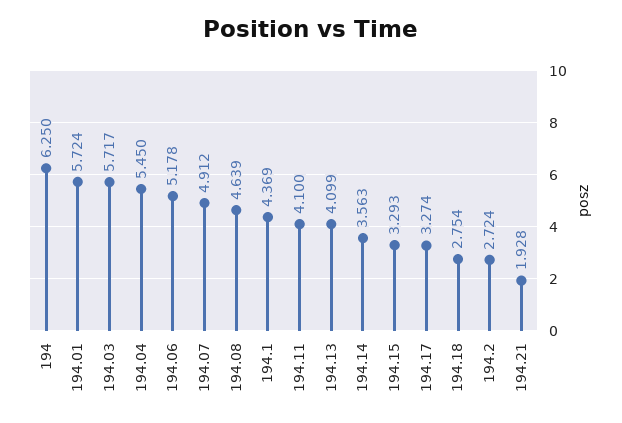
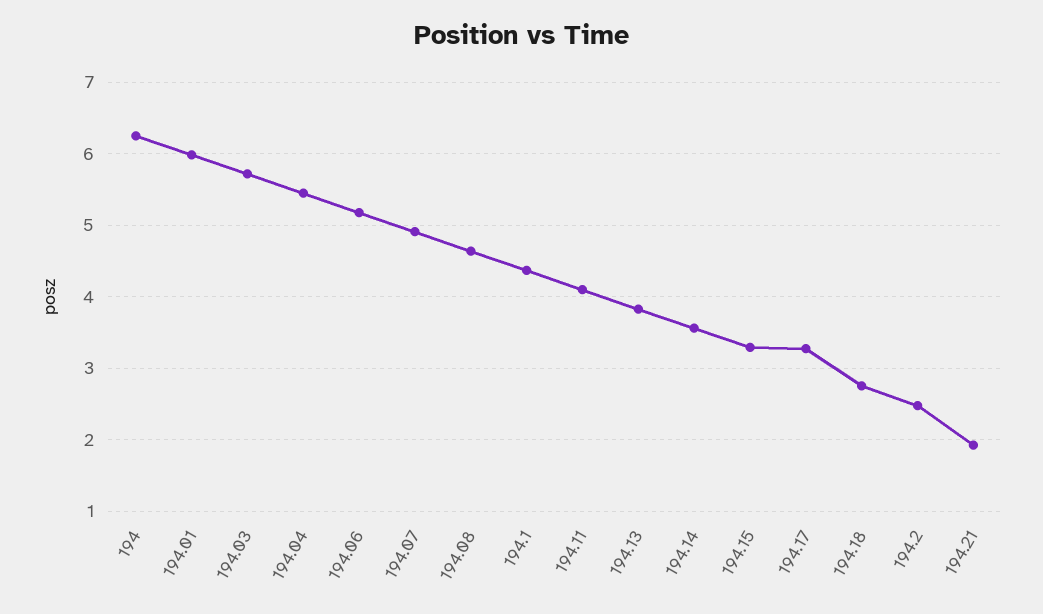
194.01: 5.724 -> 6
194.13: 4.099 -> 3.8
194.2: 2.724 -> 2.5

